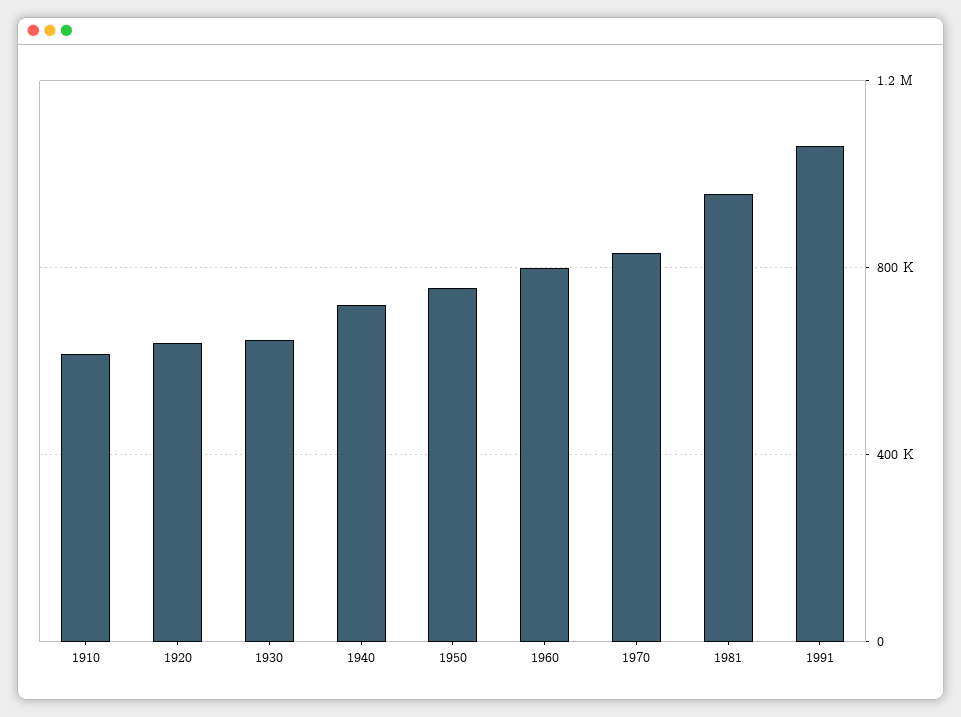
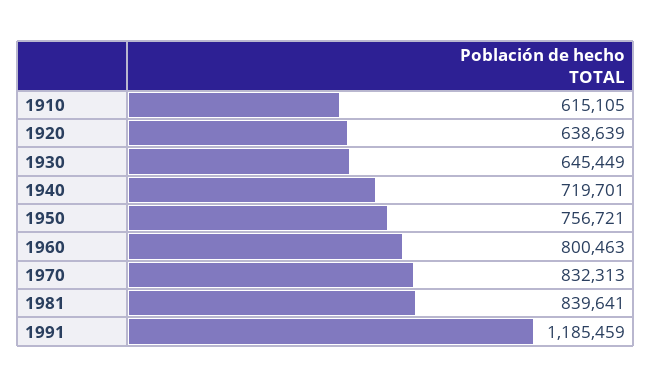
1981: 950000 -> 839641
1991: 1050000 -> 1185459

